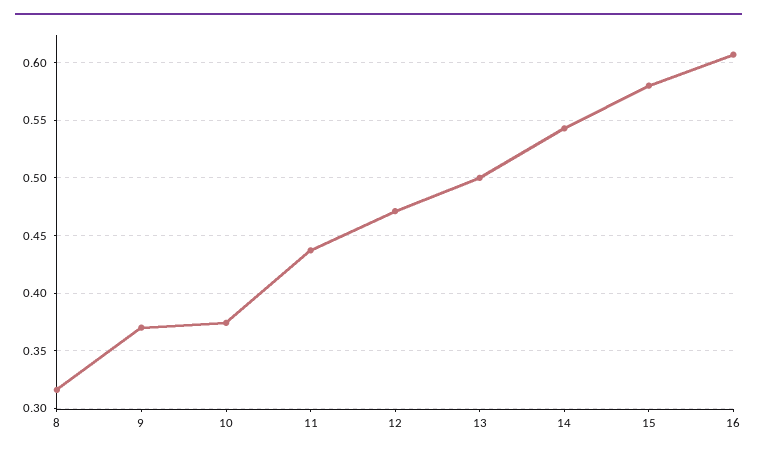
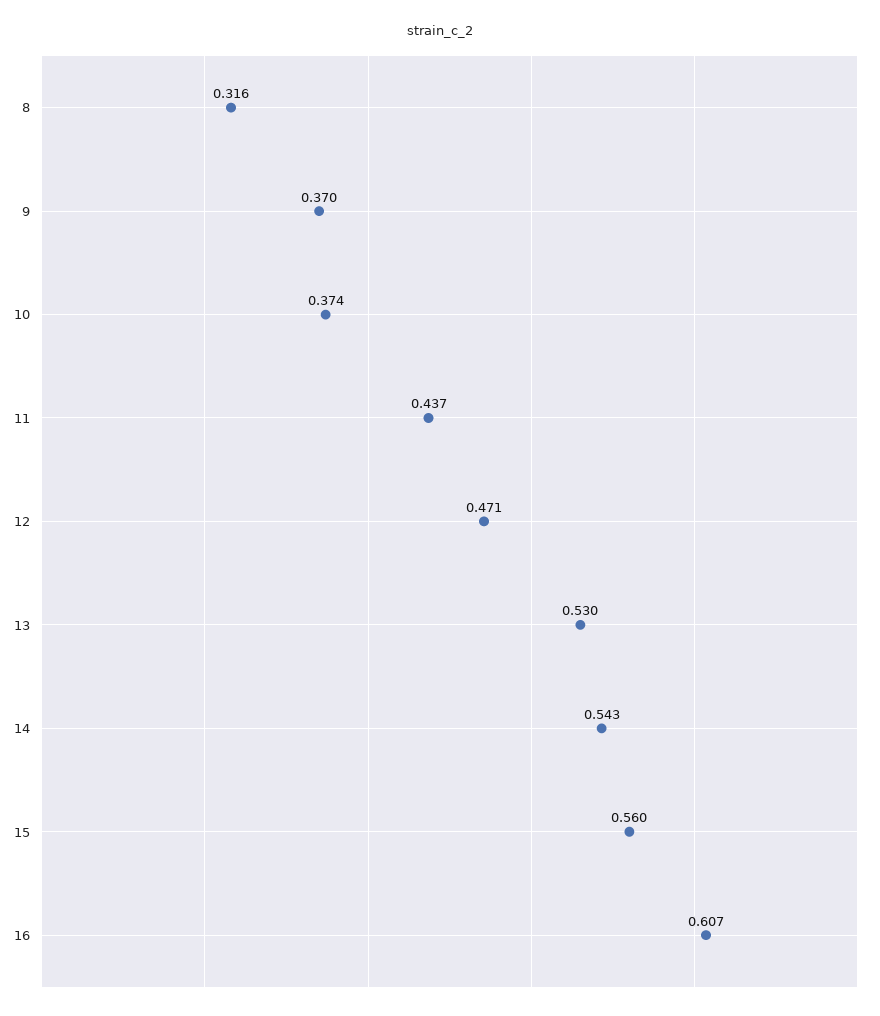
13: 0.5 -> 0.53
15: 0.58 -> 0.56

